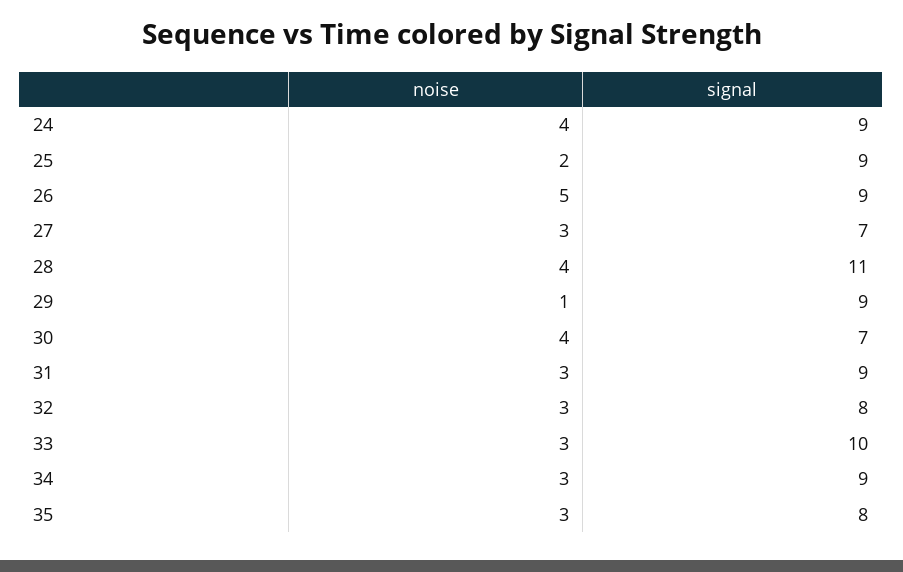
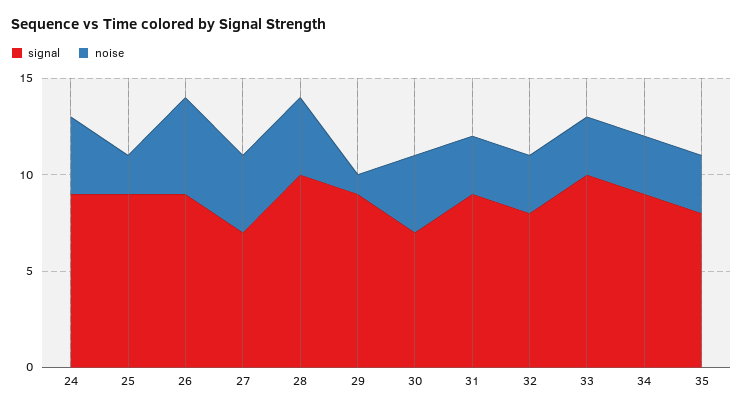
noise, 27: 3 -> 4
signal, 28: 11 -> 10

